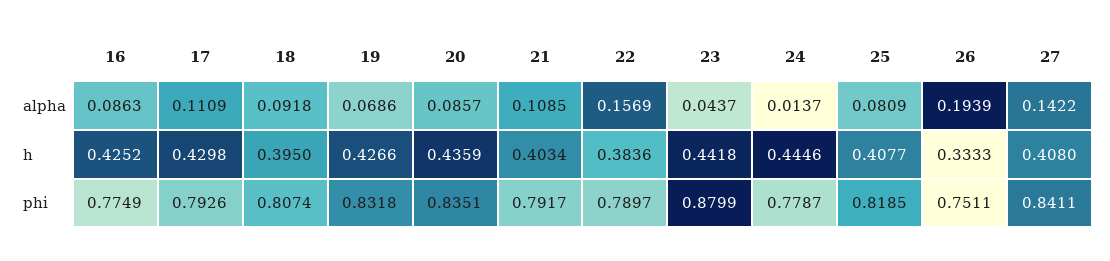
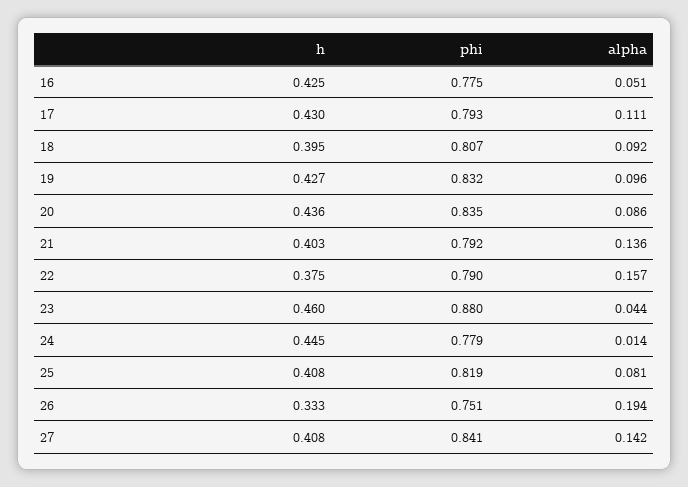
16, alpha: 0.0863 -> 0.051
19, alpha: 0.0686 -> 0.096
21, alpha: 0.1085 -> 0.136
22, h: 0.3836 -> 0.375
23, h: 0.4418 -> 0.46

